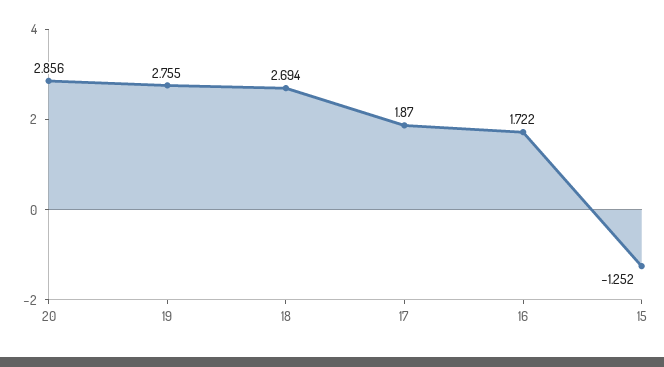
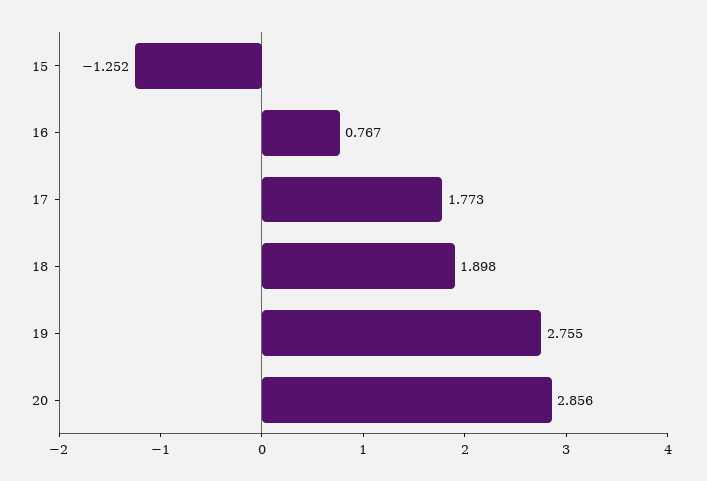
18: 2.694 -> 1.898
17: 1.87 -> 1.773
16: 1.722 -> 0.767

